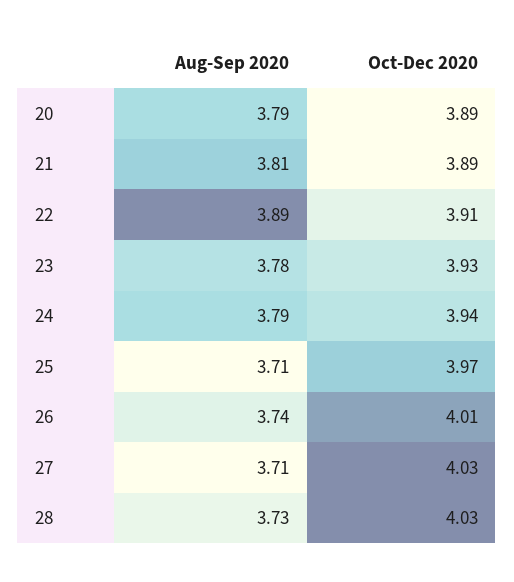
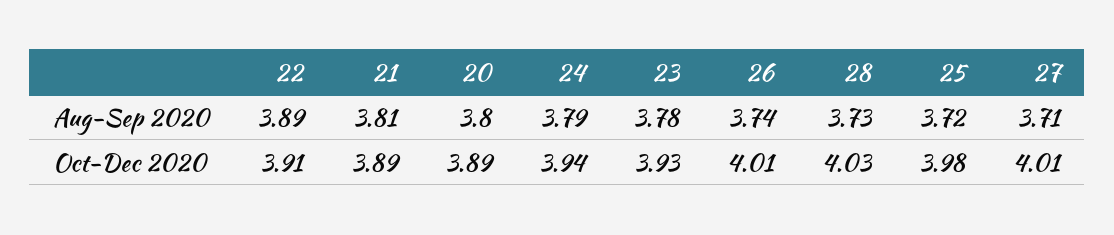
Aug-Sep 2020, 20: 3.79 -> 3.8
Aug-Sep 2020, 25: 3.71 -> 3.72
Oct-Dec 2020, 25: 3.97 -> 3.98
Oct-Dec 2020, 27: 4.03 -> 4.01

